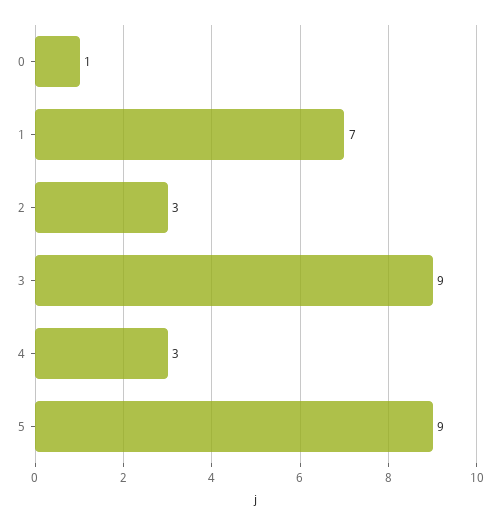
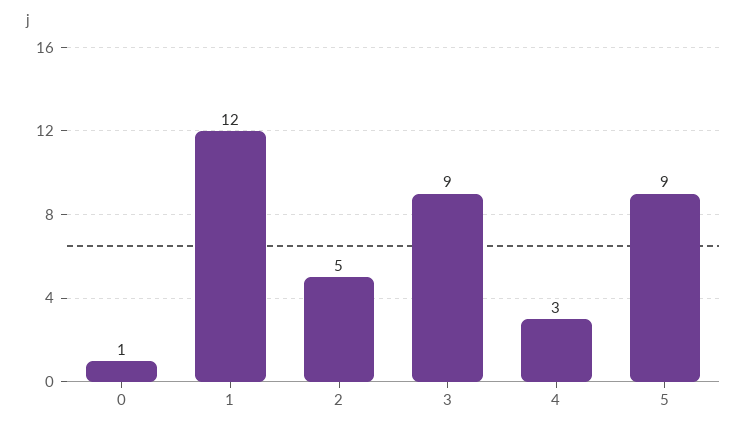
1: 7 -> 12
2: 3 -> 5

